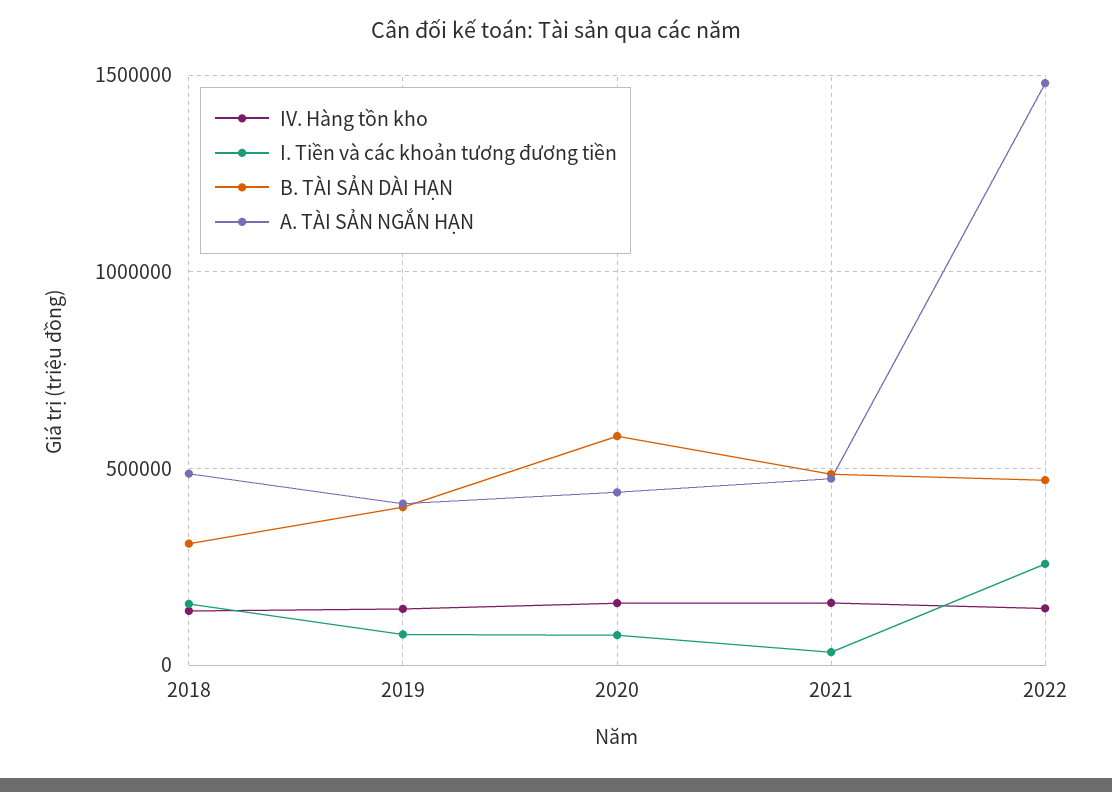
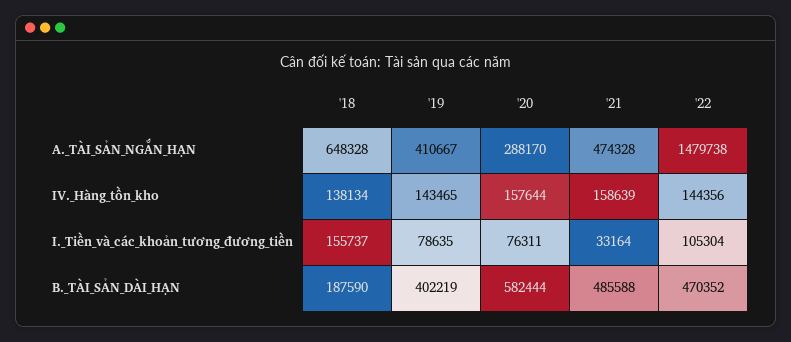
B. TÀI SẢN DÀI HẠN, 2018: 300000 -> 187590
A. TÀI SẢN NGẮN HẠN, 2018: 500000 -> 648328
A. TÀI SẢN NGẮN HẠN, 2020: 450000 -> 288170
I. Tiền và các khoản tương đương tiền, 2022: 250000 -> 105304

